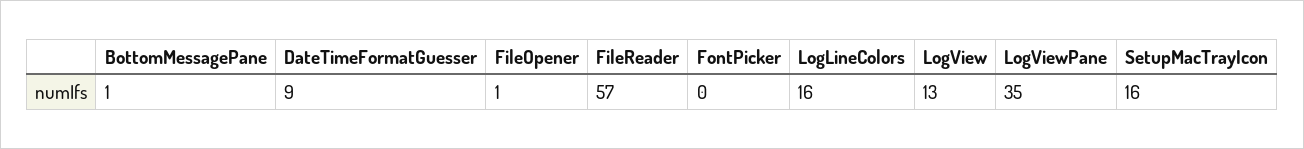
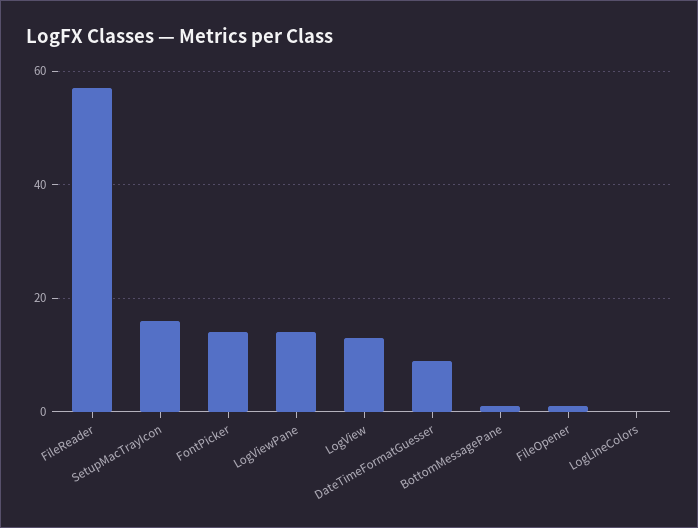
FontPicker: 0 -> 15
LogLineColors: 16 -> 0
LogViewPane: 35 -> 15

